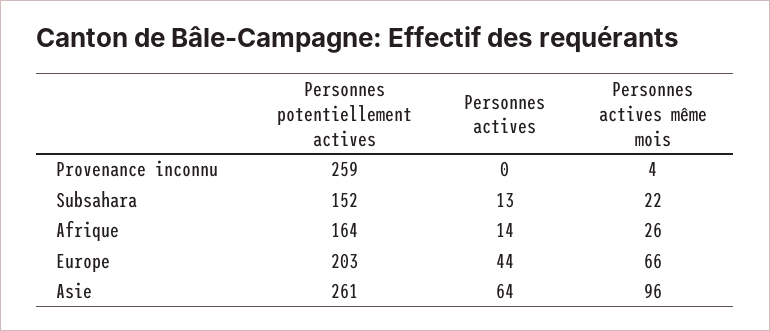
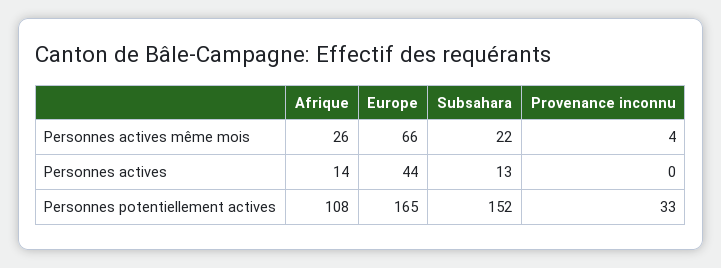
Personnes potentiellement actives, Provenance inconnu: 259 -> 33
Personnes potentiellement actives, Afrique: 164 -> 108
Personnes potentiellement actives, Europe: 203 -> 165
Personnes potentiellement actives, Asie: 261 -> none
Personnes actives, Asie: 64 -> none
Personnes actives même mois, Asie: 96 -> none

